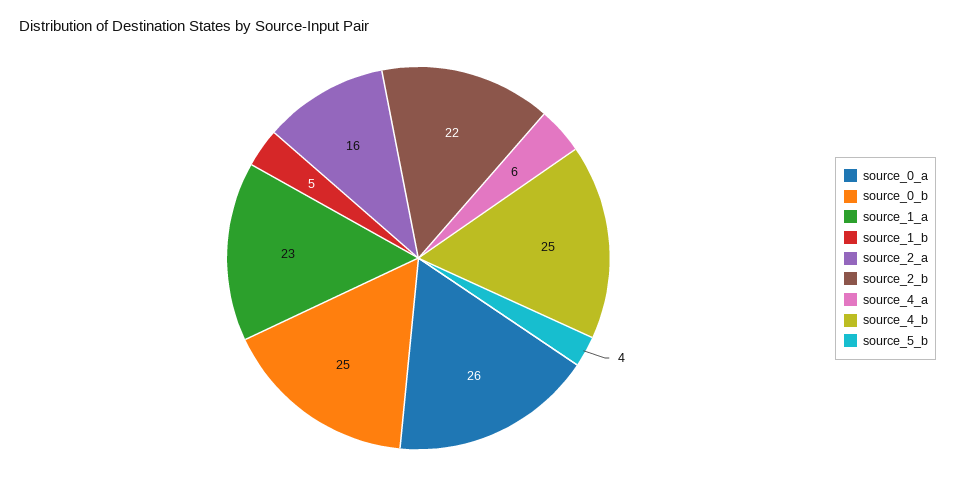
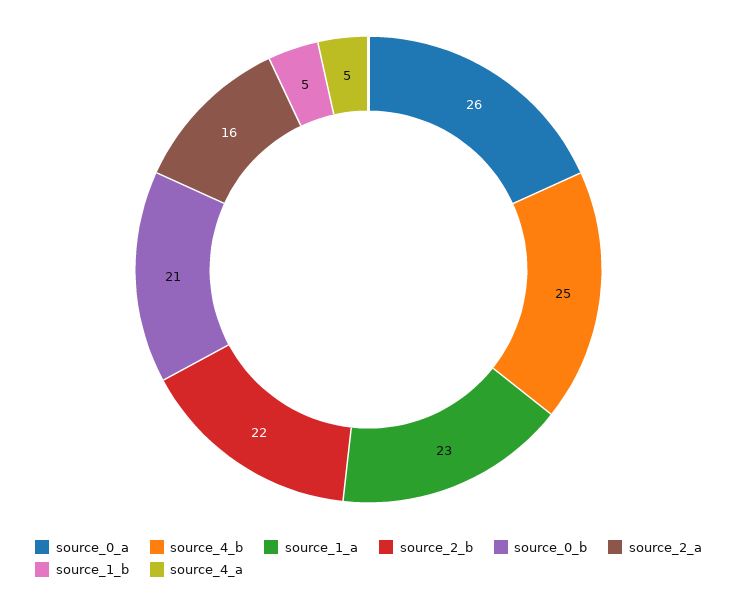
source_0_b: 25 -> 21
source_4_a: 6 -> 5
source_5_b: 4 -> none

